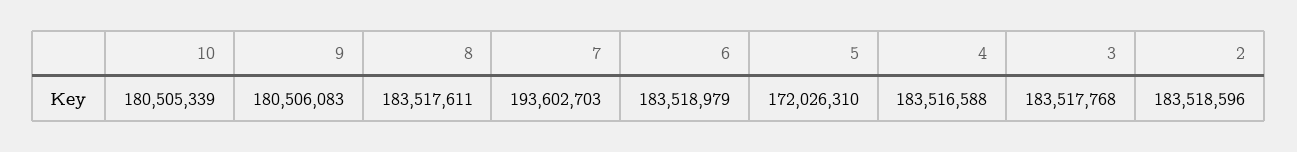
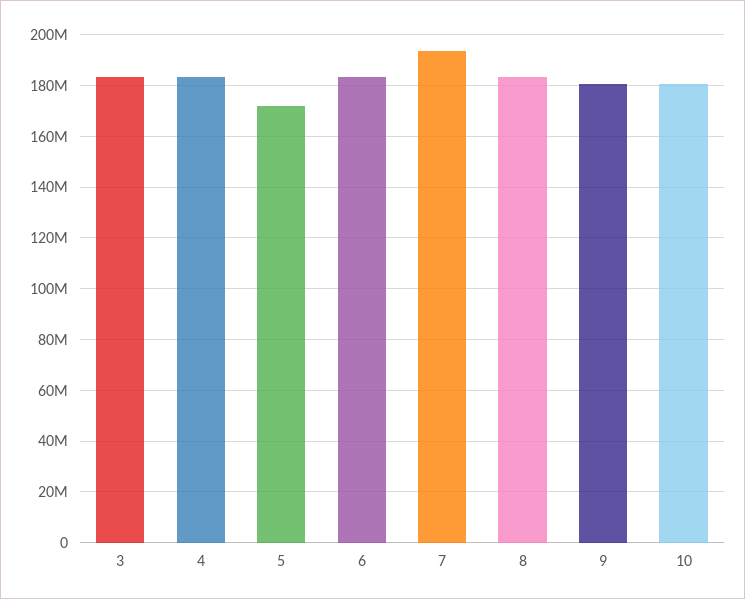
2: 183518596 -> none

